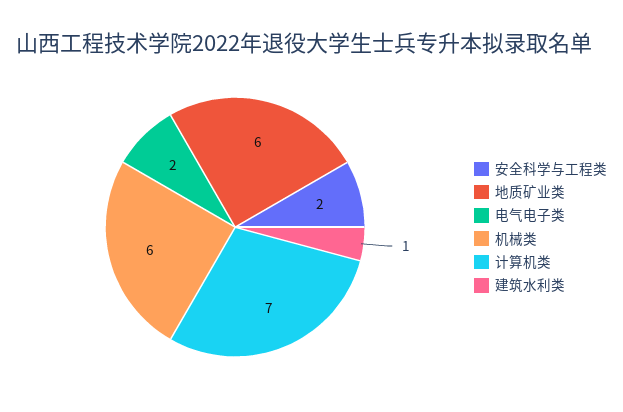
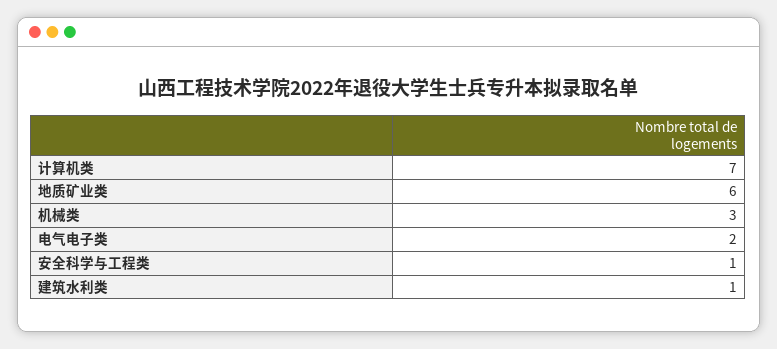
安全科学与工程类: 2 -> 1
机械类: 6 -> 3

